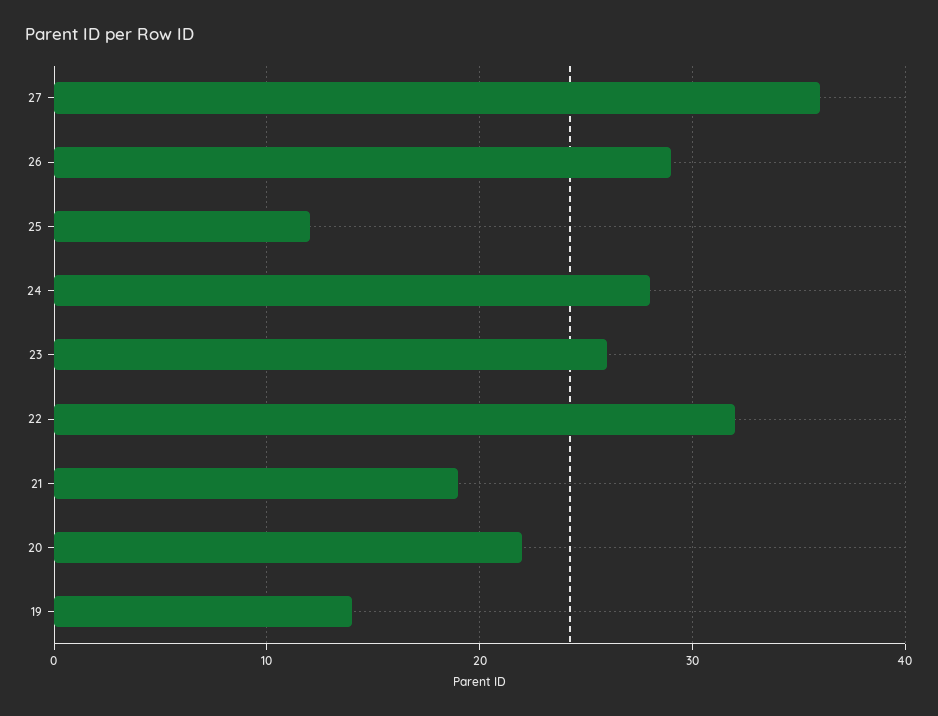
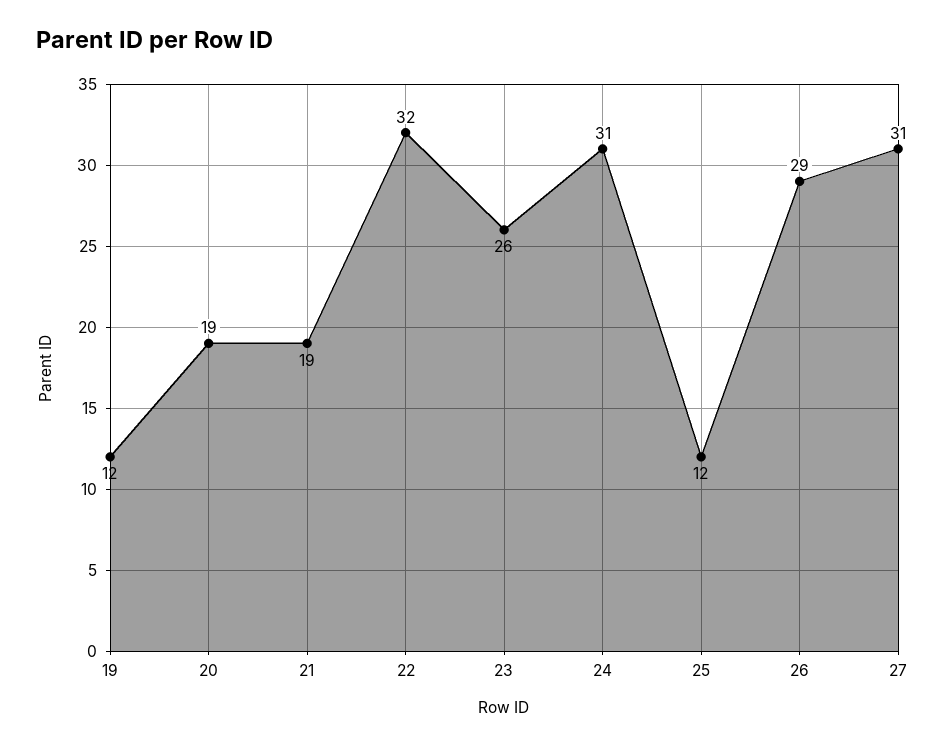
27: 36 -> 31
24: 28 -> 31
20: 22 -> 19
19: 14 -> 12

